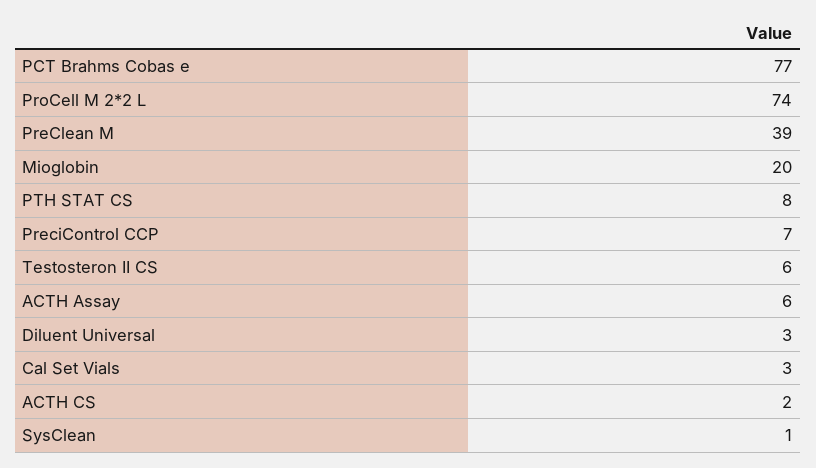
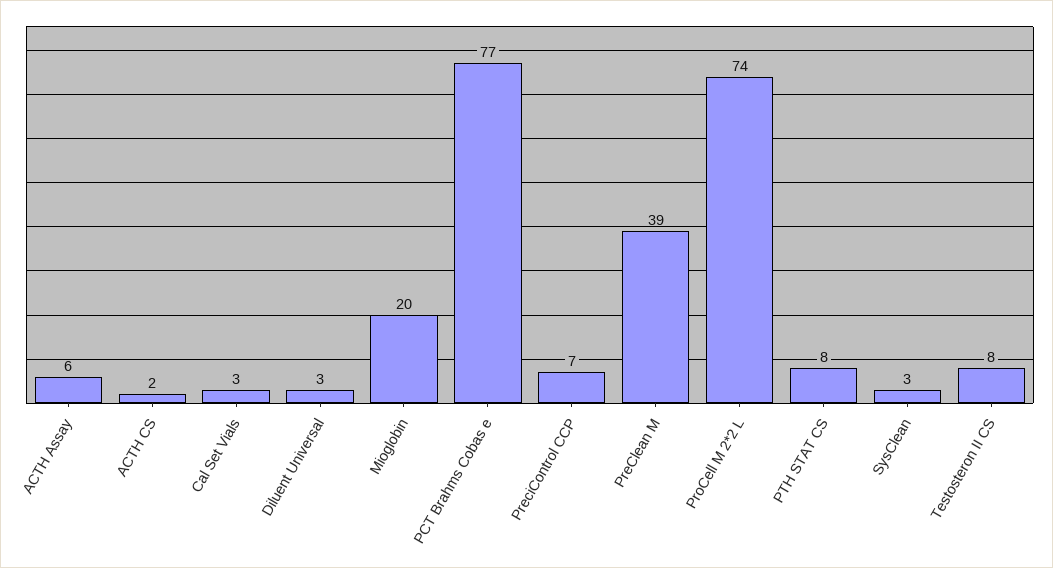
Testosteron II CS: 6 -> 8
SysClean: 1 -> 3

